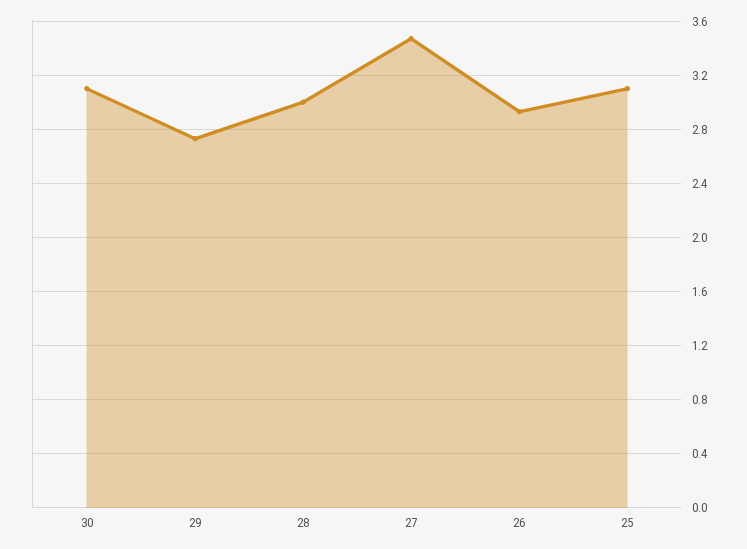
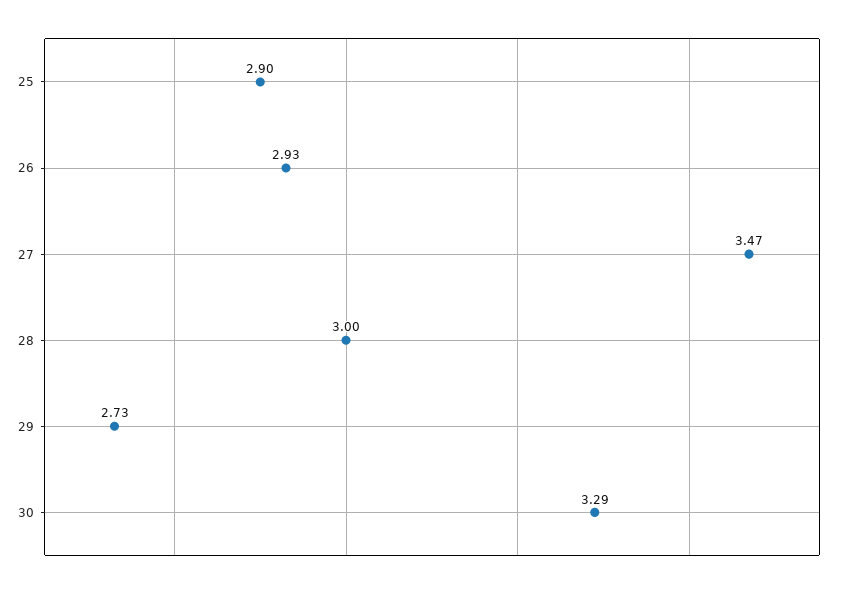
30: 3.1 -> 3.29
25: 3.1 -> 2.9

